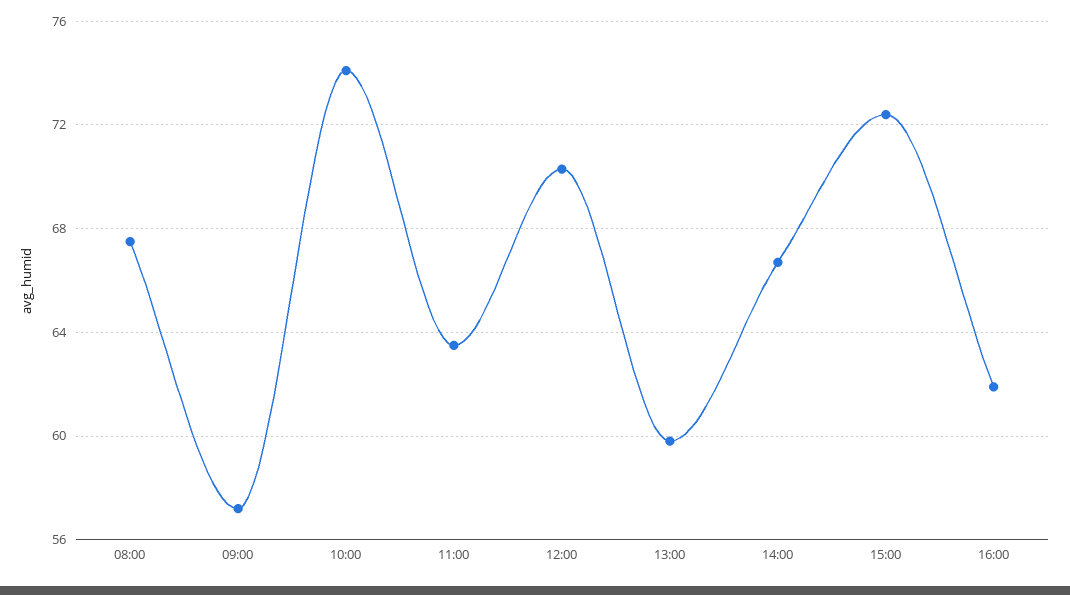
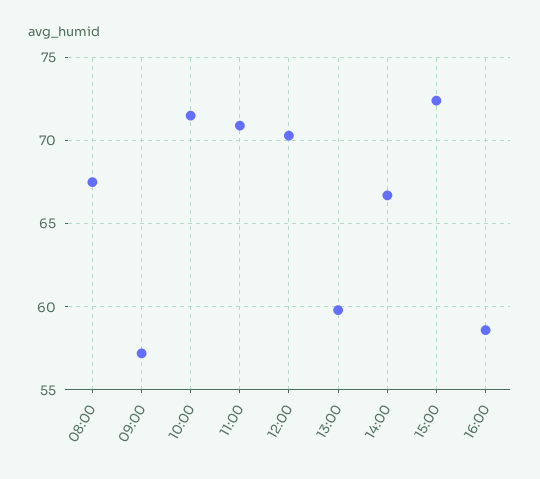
10:00: 74 -> 71.5
11:00: 63.5 -> 71
16:00: 62 -> 58.5

